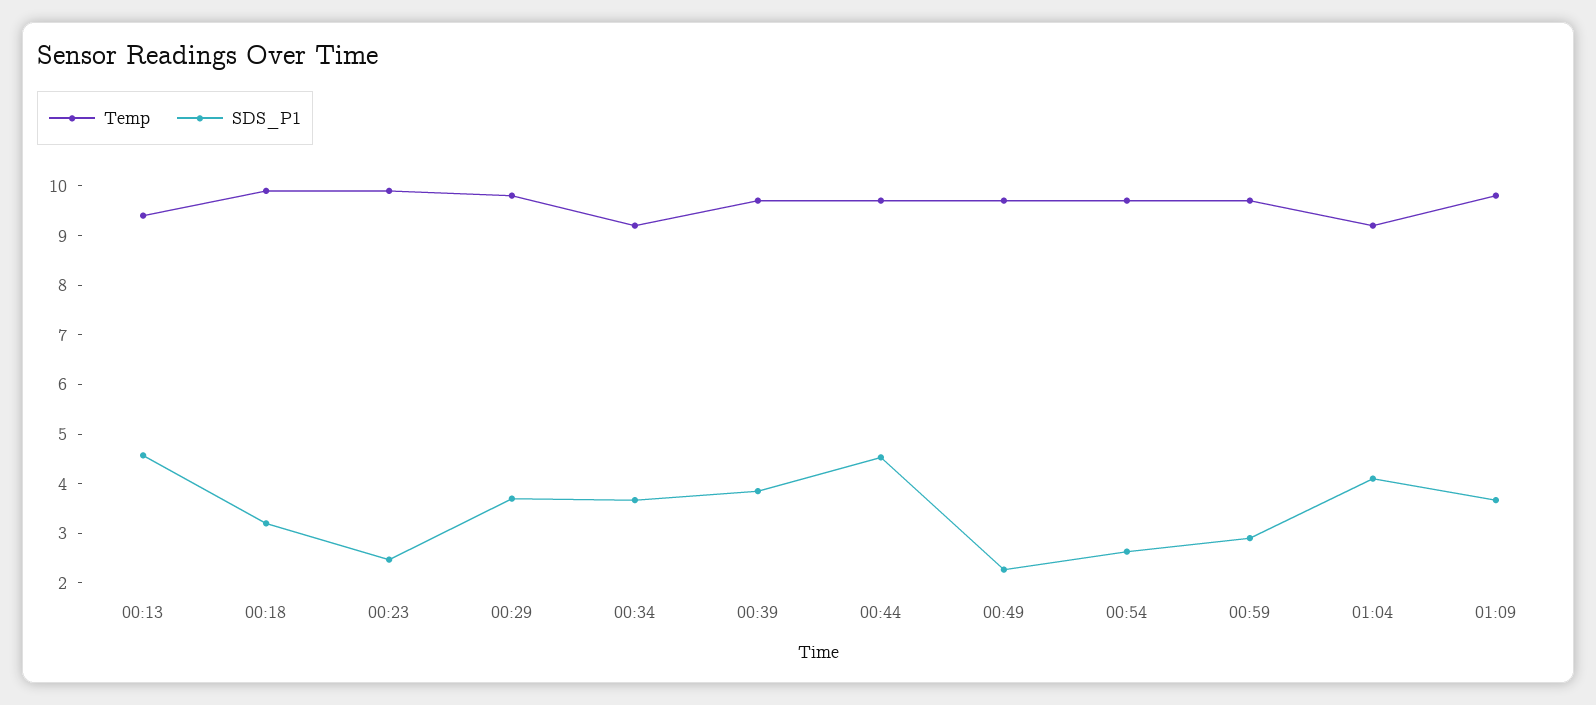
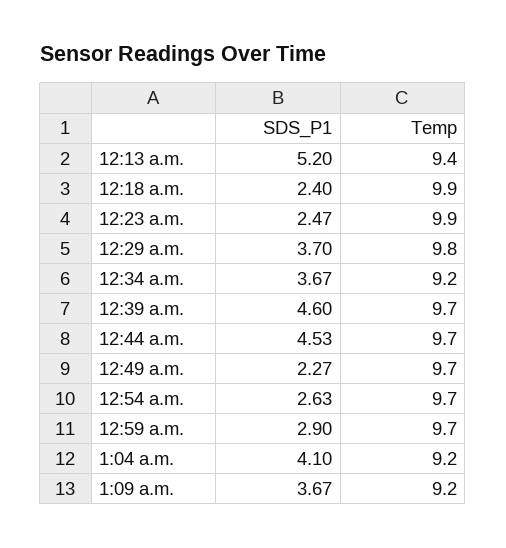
SDS_P1, 00:13: 4.6 -> 5.2
SDS_P1, 00:18: 3.2 -> 2.4
SDS_P1, 00:39: 3.8 -> 4.6
Temp, 01:09: 9.8 -> 9.2

